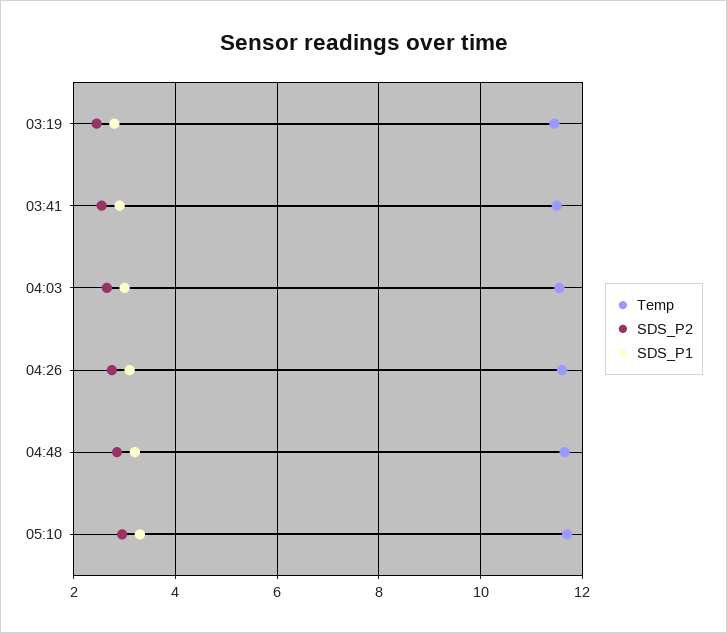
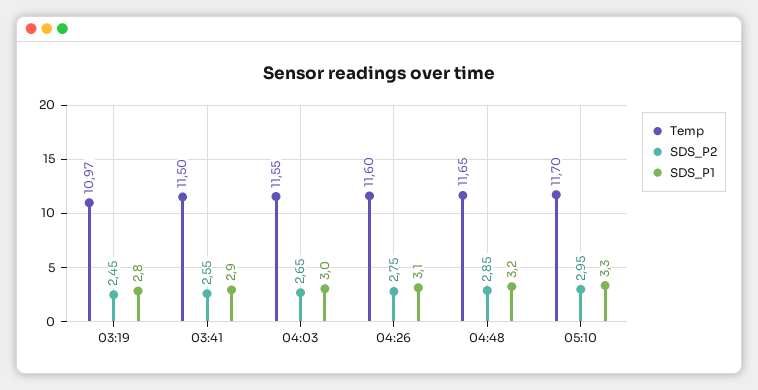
Temp, 03:19: 11.4 -> 10.97

